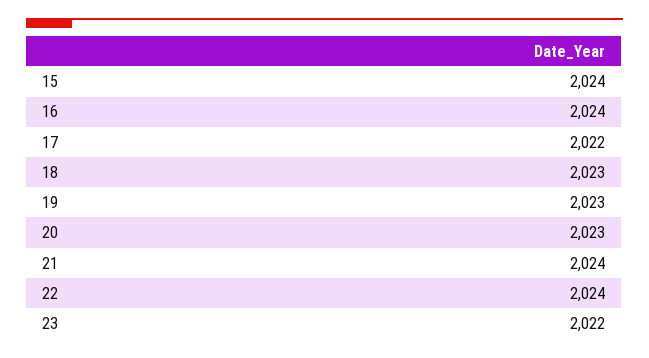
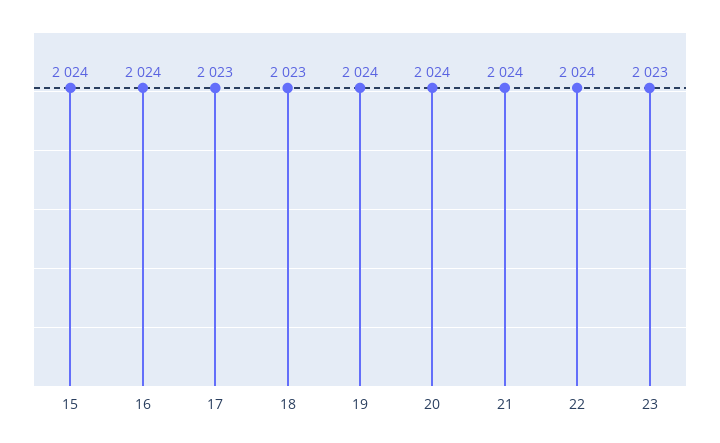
17: 2022 -> 2023
19: 2023 -> 2024
20: 2023 -> 2024
23: 2022 -> 2023

